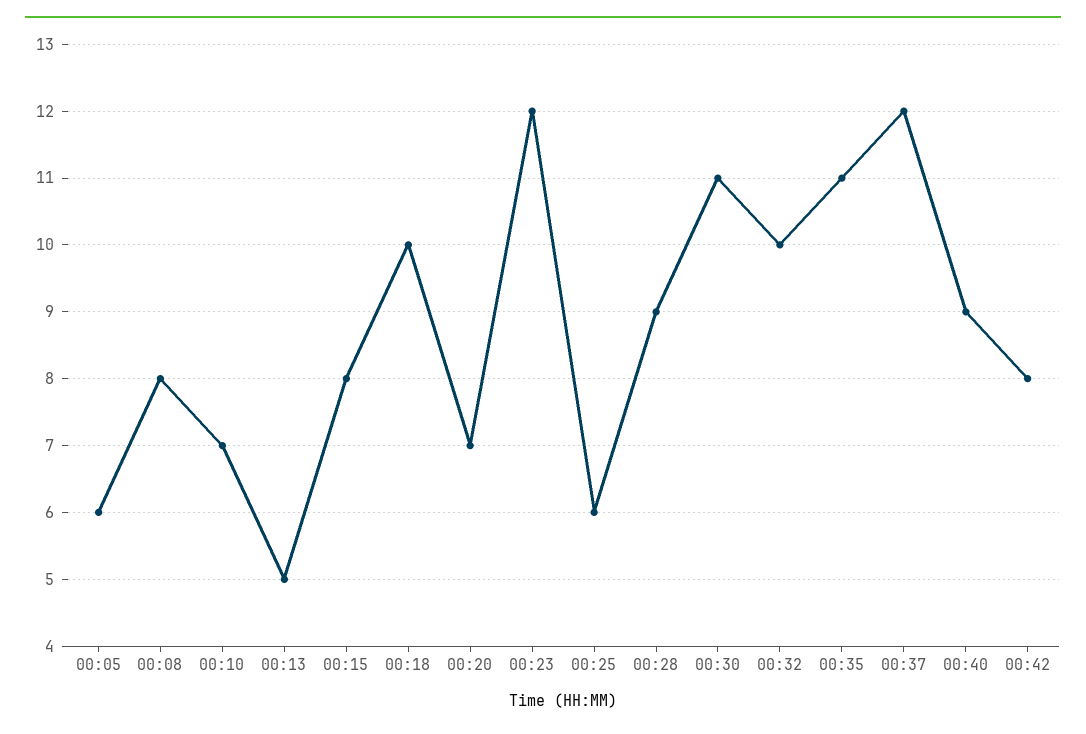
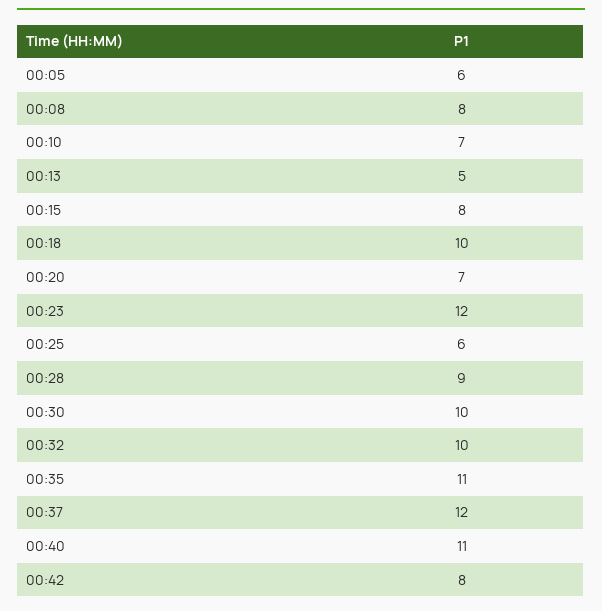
00:30: 11 -> 10
00:40: 9 -> 11

